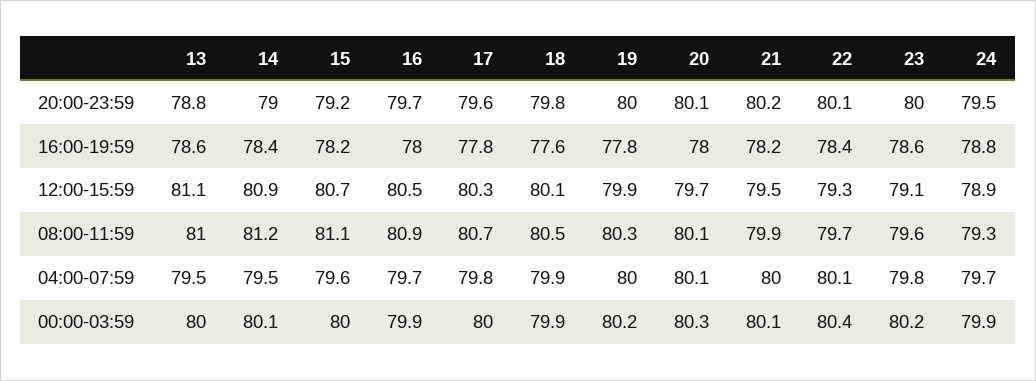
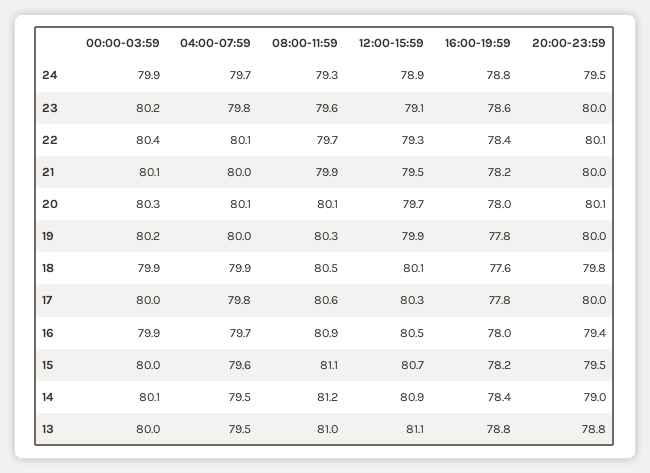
15, 20:00-23:59: 79.2 -> 79.5
16, 20:00-23:59: 79.7 -> 79.4
17, 20:00-23:59: 79.6 -> 80
21, 20:00-23:59: 80.2 -> 80
13, 16:00-19:59: 78.6 -> 78.8
17, 08:00-11:59: 80.7 -> 80.6

